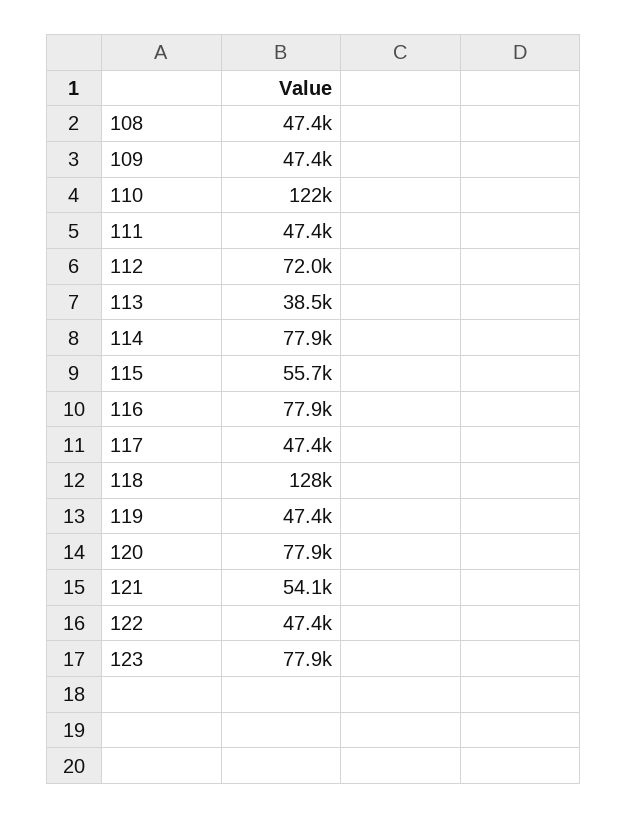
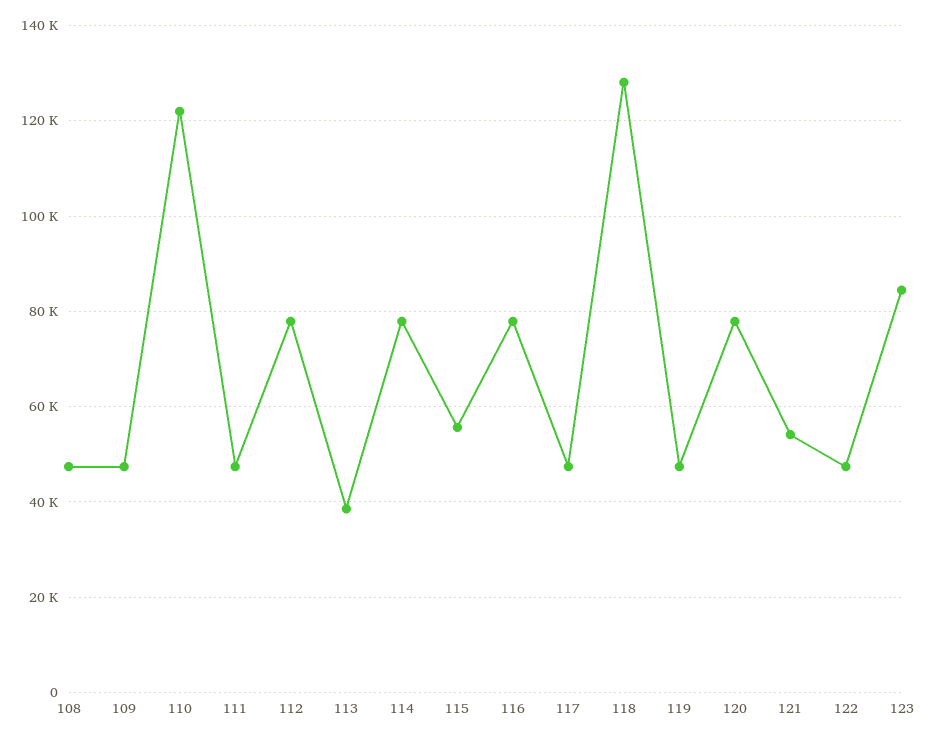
112: 72000 -> 78000
123: 77900 -> 84000

